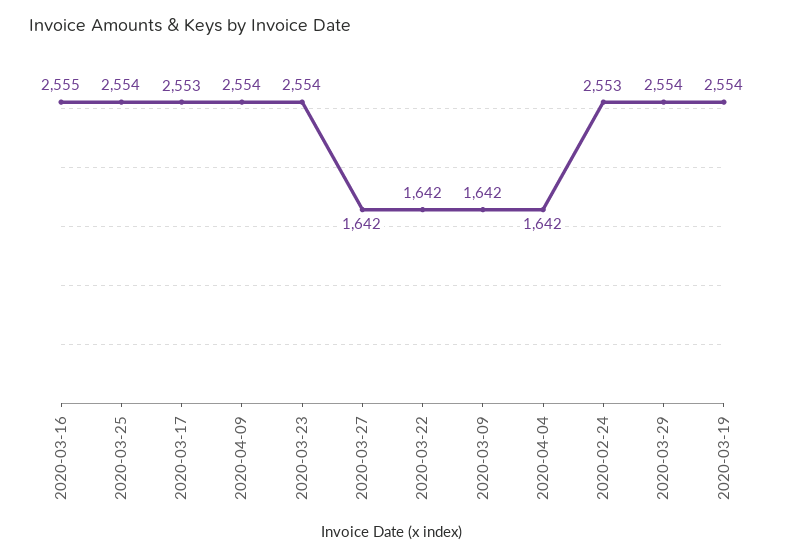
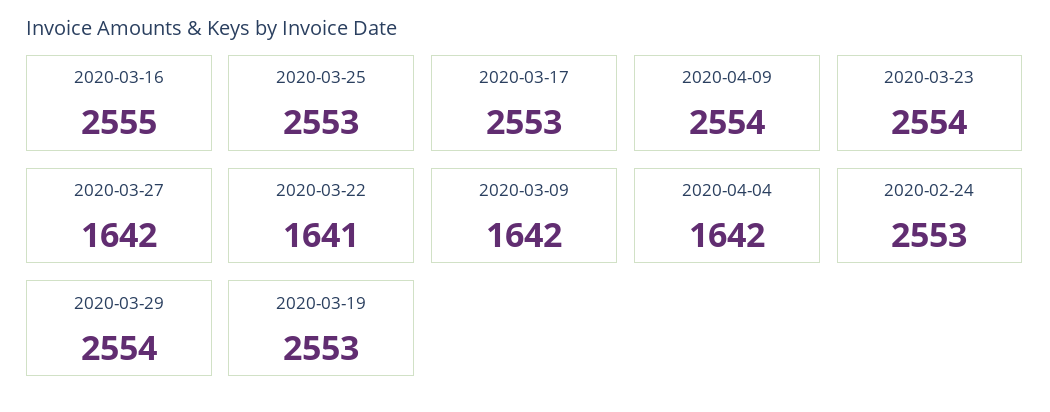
2020-03-25: 2554 -> 2553
2020-03-22: 1642 -> 1641
2020-03-19: 2554 -> 2553

